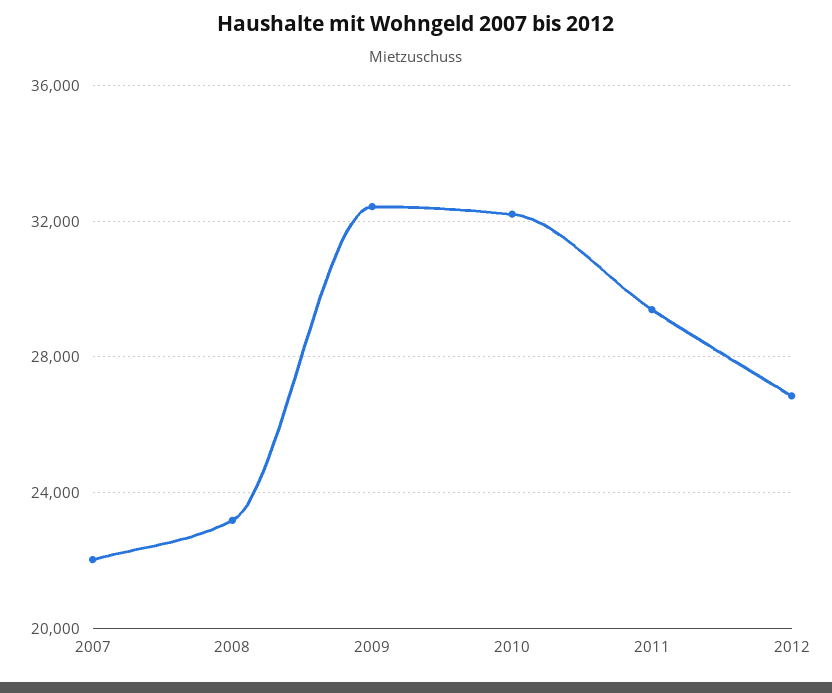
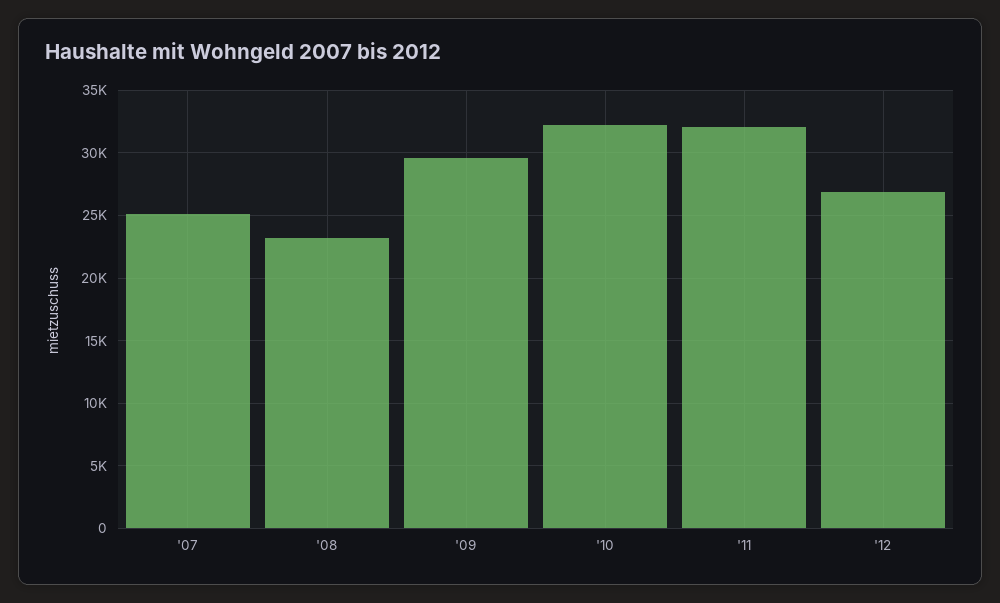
2007: 22000 -> 25000
2009: 32500 -> 29500
2011: 29500 -> 32000

